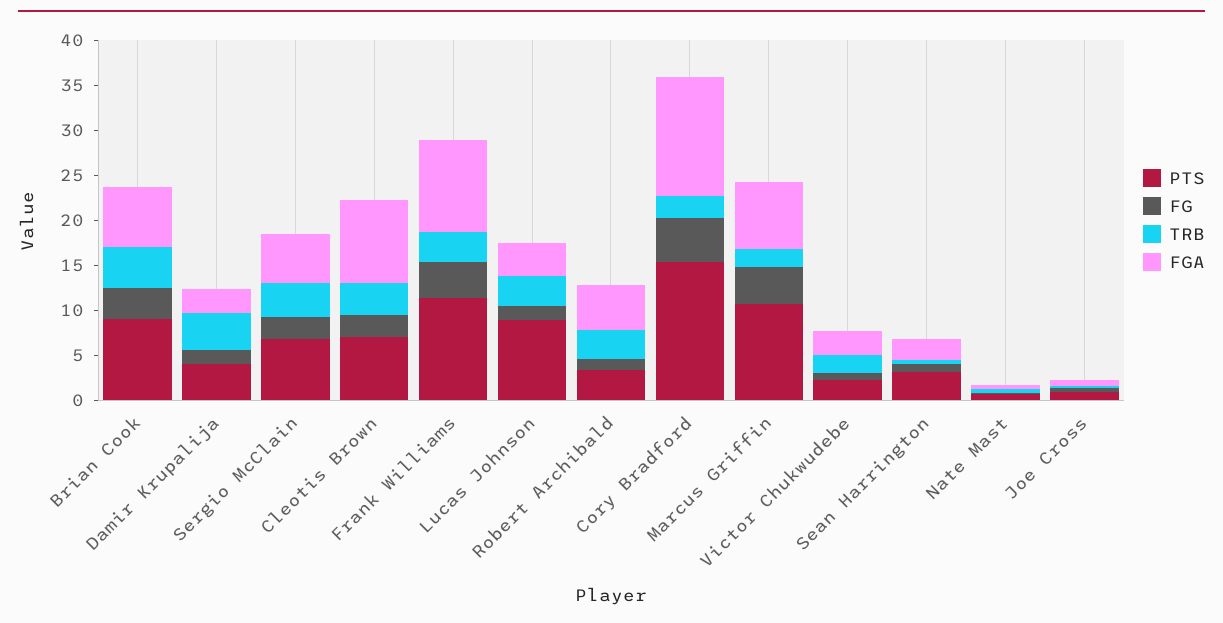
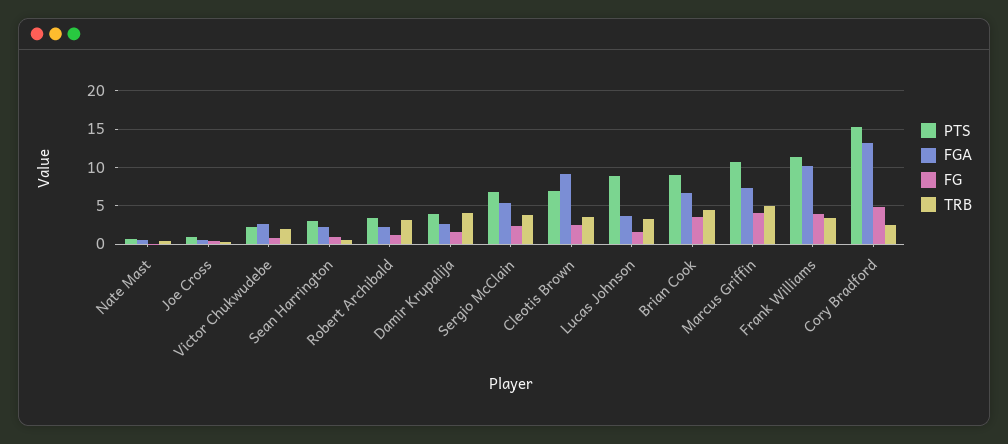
FGA, Robert Archibald: 5 -> 2
TRB, Marcus Griffin: 2 -> 5

